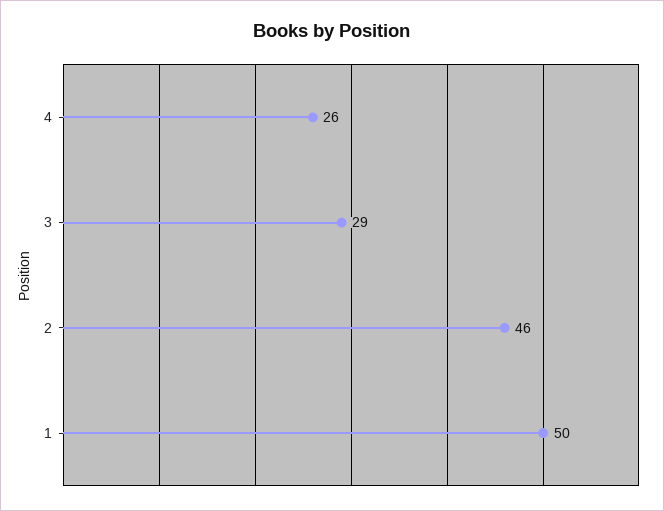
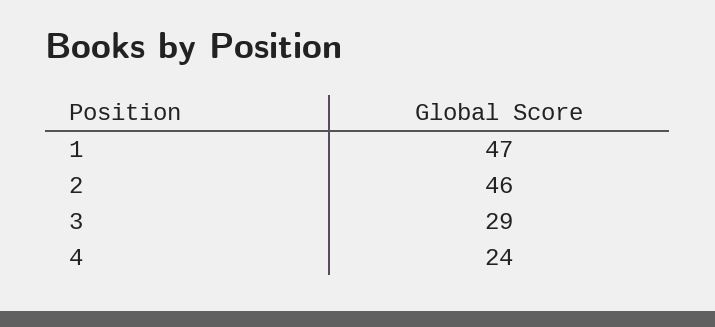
4: 26 -> 24
1: 50 -> 47

